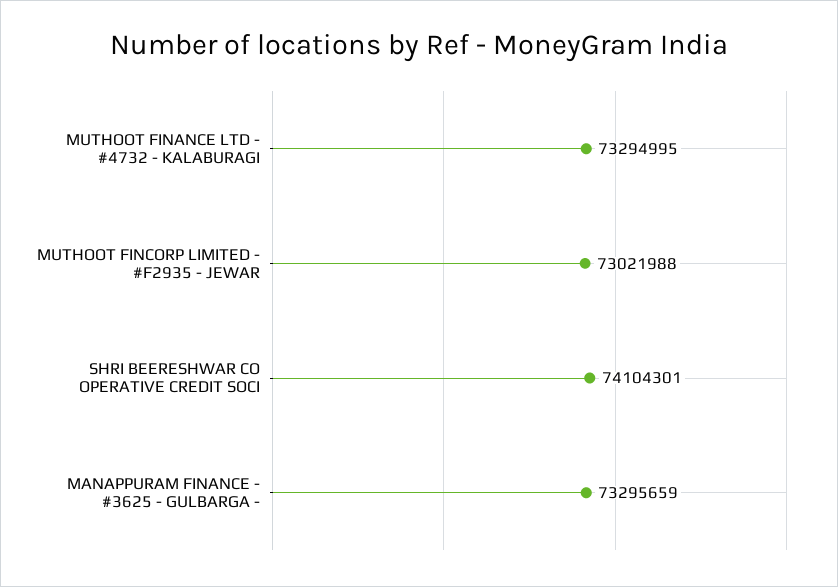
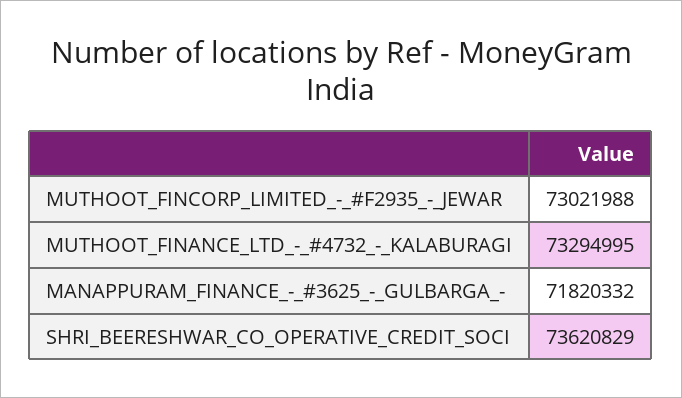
SHRI BEERESHWAR CO OPERATIVE CREDIT SOCI: 74104301 -> 73620829
MANAPPURAM FINANCE - #3625 - GULBARGA -: 73295659 -> 71820332

